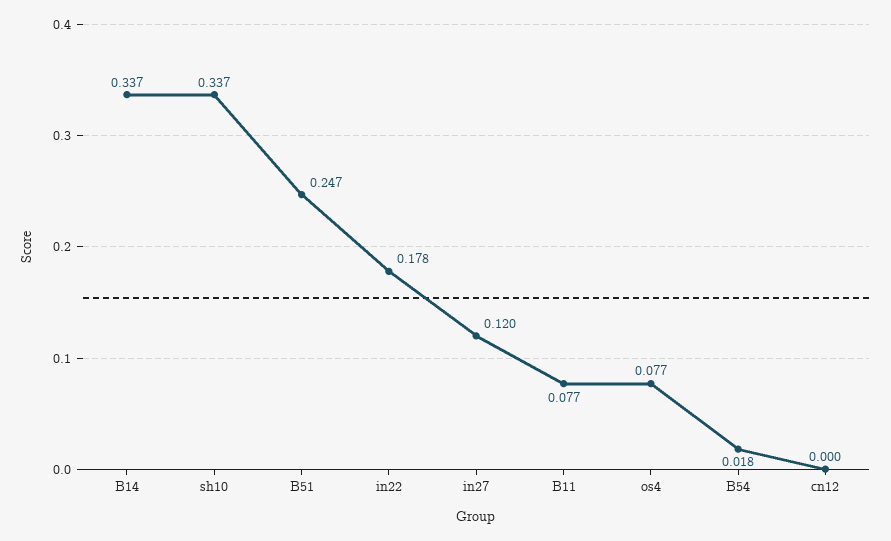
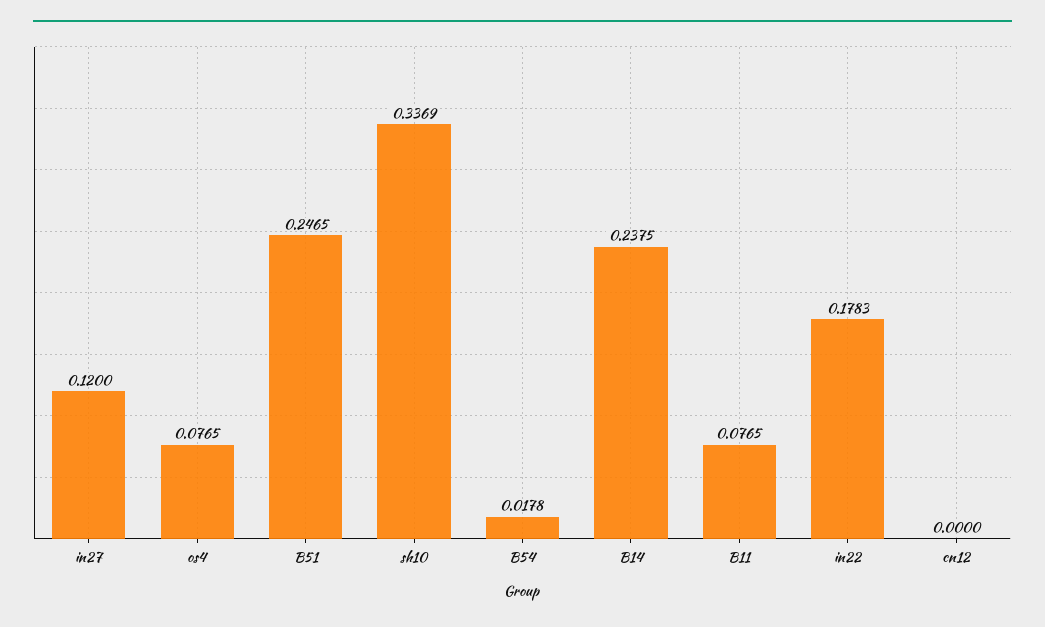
B14: 0.337 -> 0.2375

